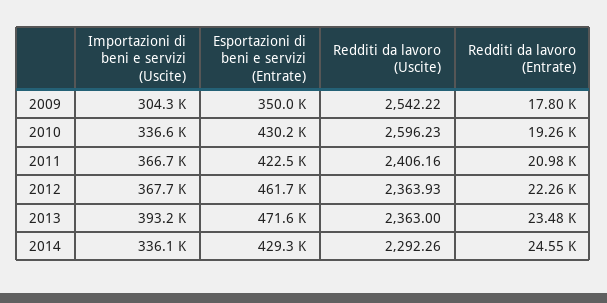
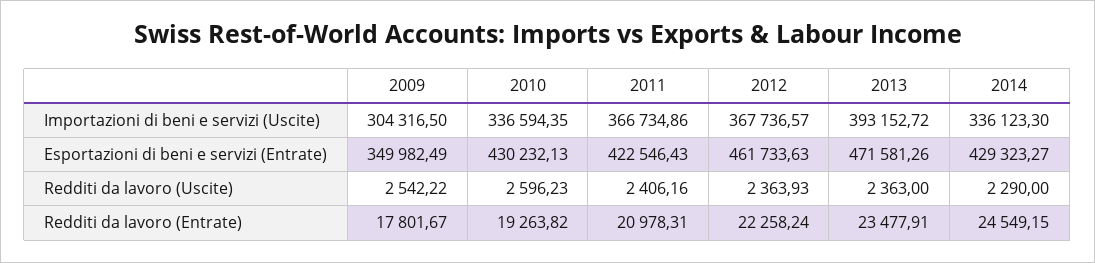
Redditi da lavoro (Uscite), 2014: 2292.26 -> 2290

